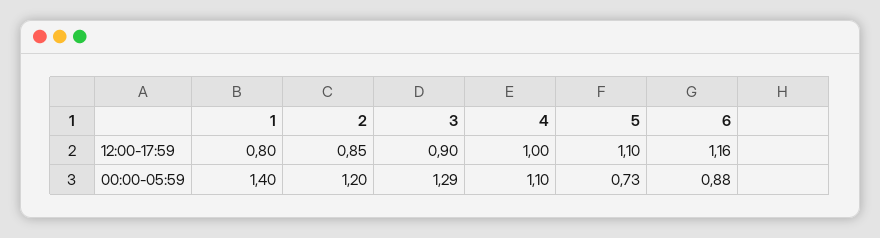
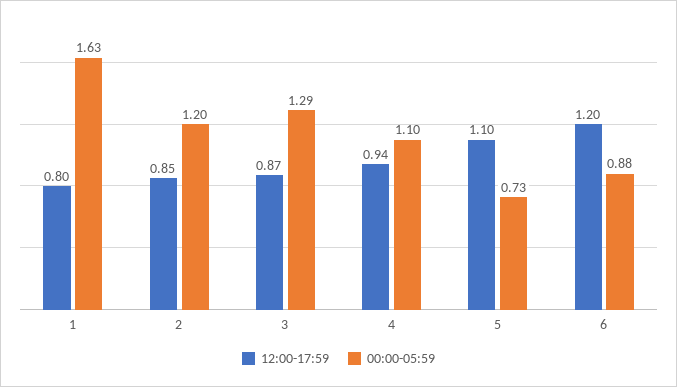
12:00-17:59, 3: 0.9 -> 0.87
12:00-17:59, 4: 1 -> 0.94
12:00-17:59, 6: 1.16 -> 1.2
00:00-05:59, 1: 1.4 -> 1.63

